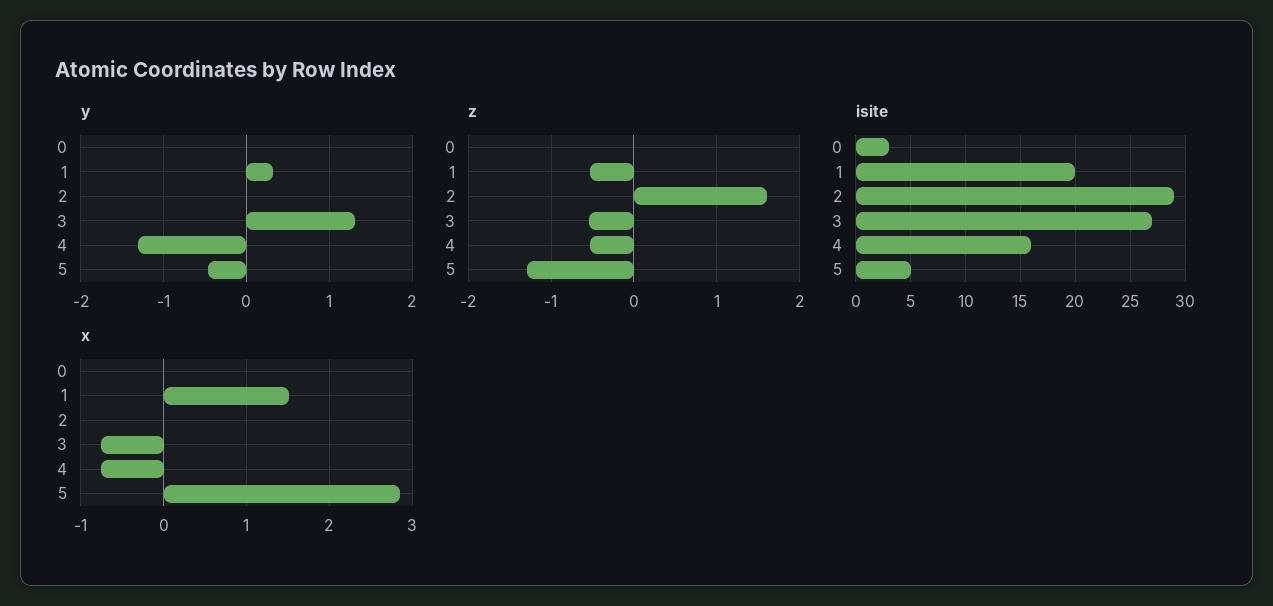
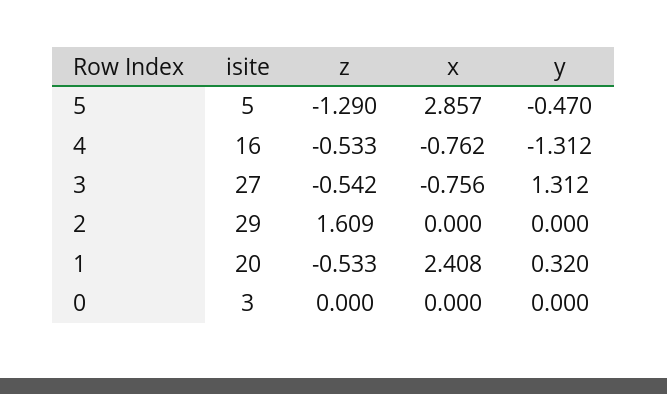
x, 1: 1.5 -> 2.408

